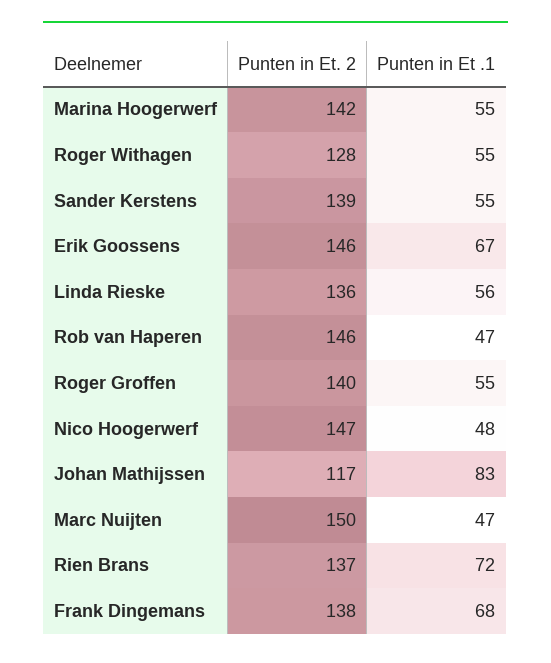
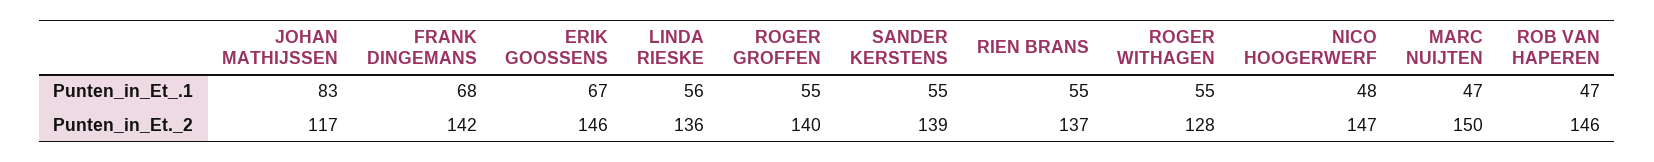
Punten in Et. 2, Marina Hoogerwerf: 142 -> none
Punten in Et .1, Marina Hoogerwerf: 55 -> none
Punten in Et .1, Rien Brans: 72 -> 55
Punten in Et. 2, Frank Dingemans: 138 -> 142

